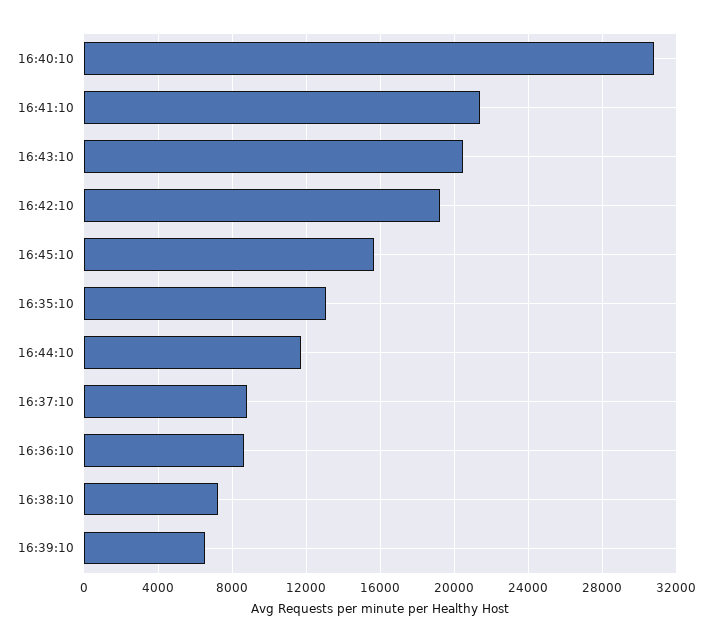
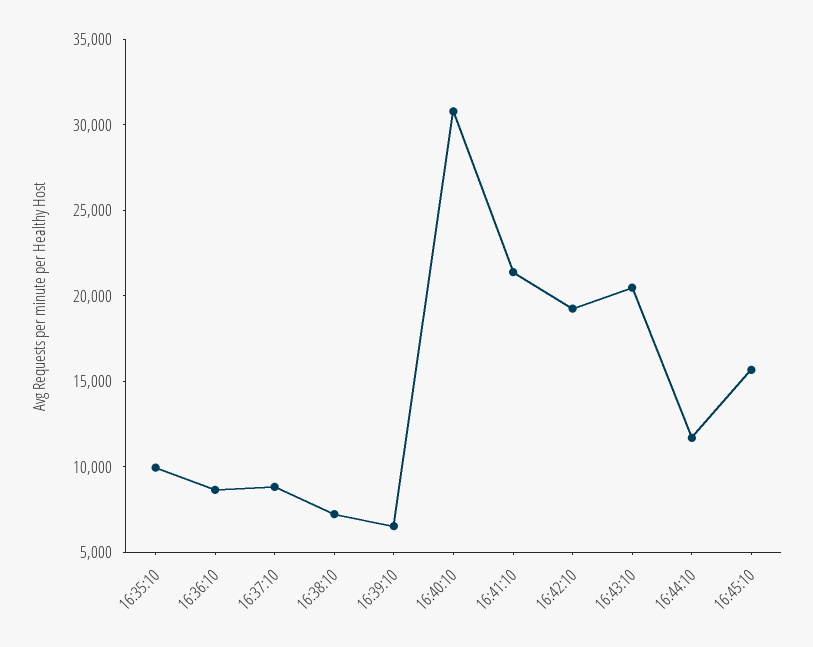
16:35:10: 13000 -> 10000

